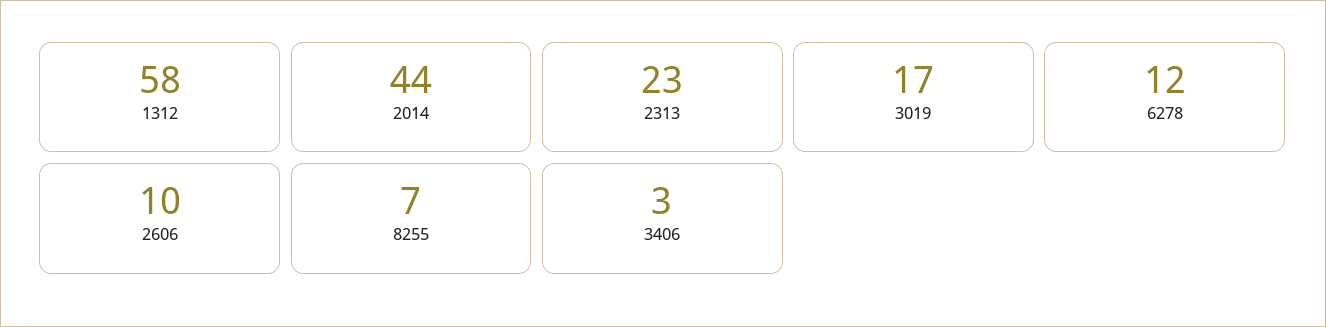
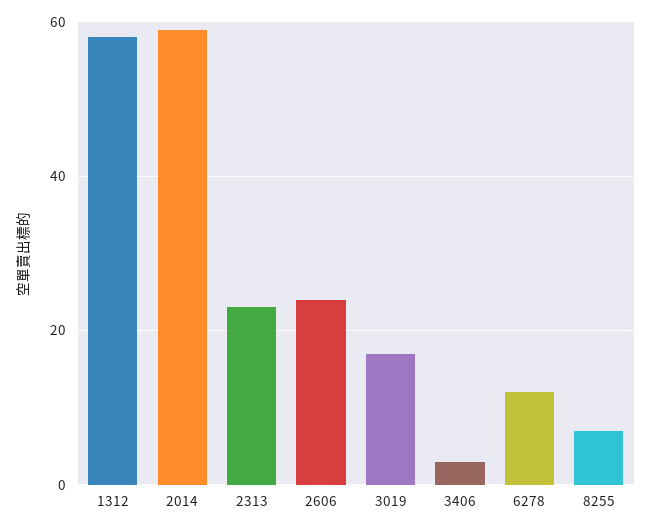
2014: 44 -> 60
2606: 10 -> 25

